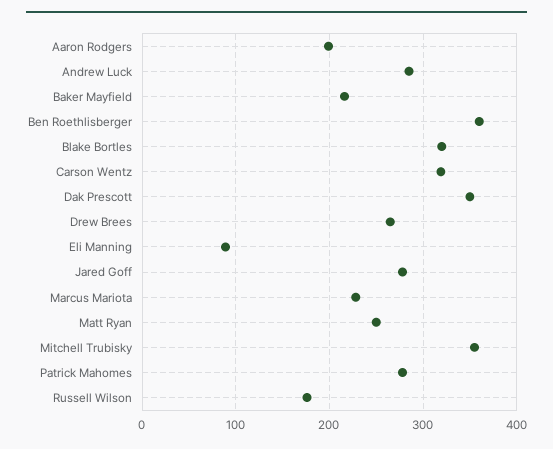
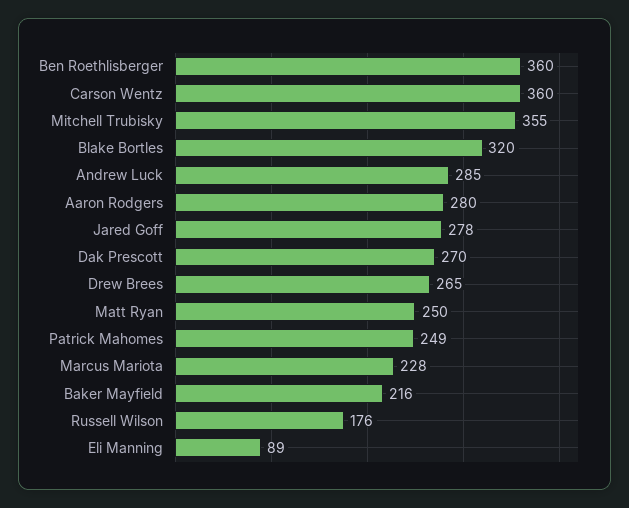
Aaron Rodgers: 200 -> 280
Carson Wentz: 320 -> 360
Dak Prescott: 350 -> 270
Patrick Mahomes: 280 -> 249

